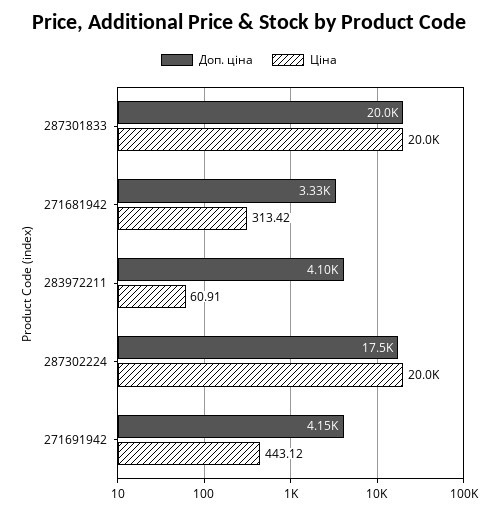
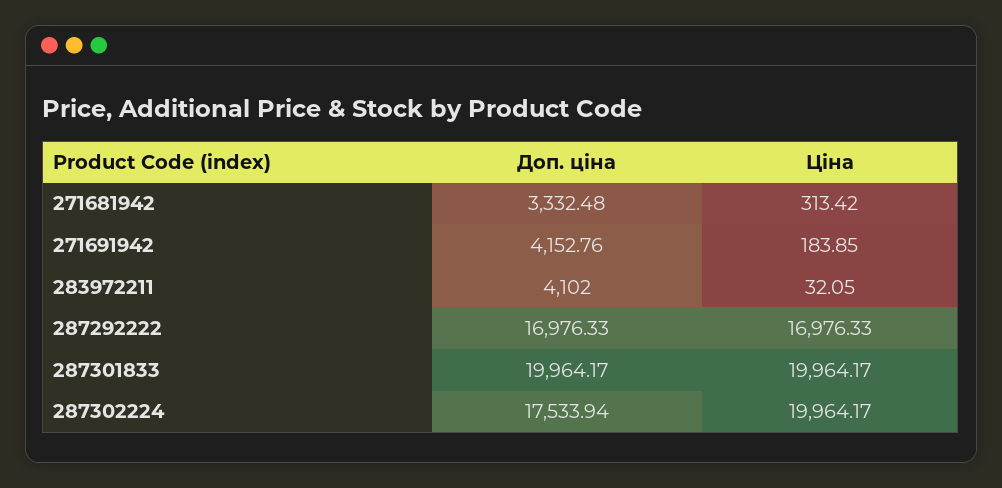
Ціна, 283972211: 60.91 -> 32.05
Ціна, 271691942: 443.12 -> 183.85
Доп. ціна, 287292222: none -> 16976.33
Ціна, 287292222: none -> 16976.33

